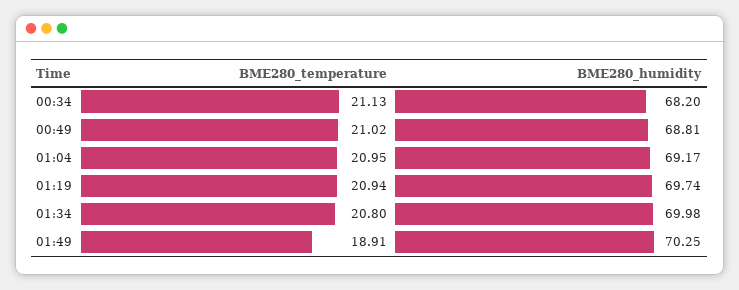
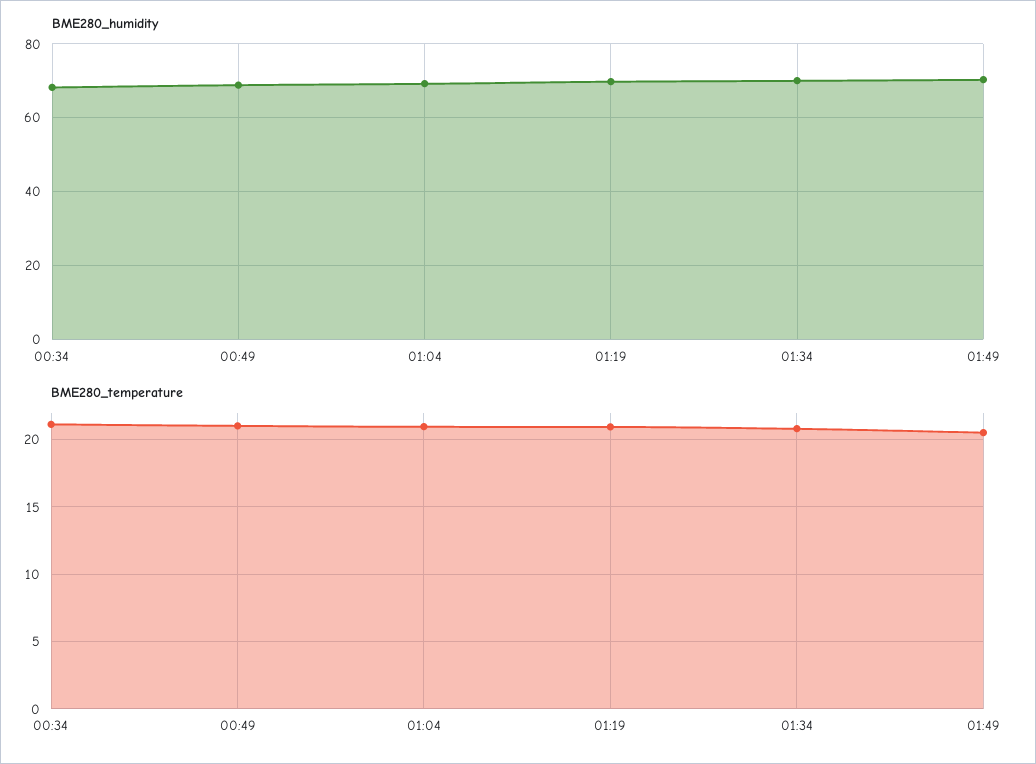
BME280_temperature, 01:49: 18.91 -> 20.5

